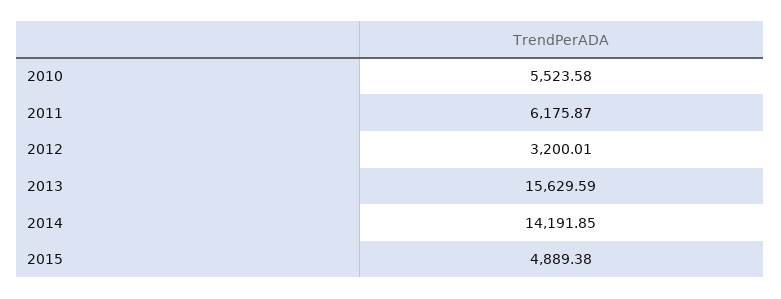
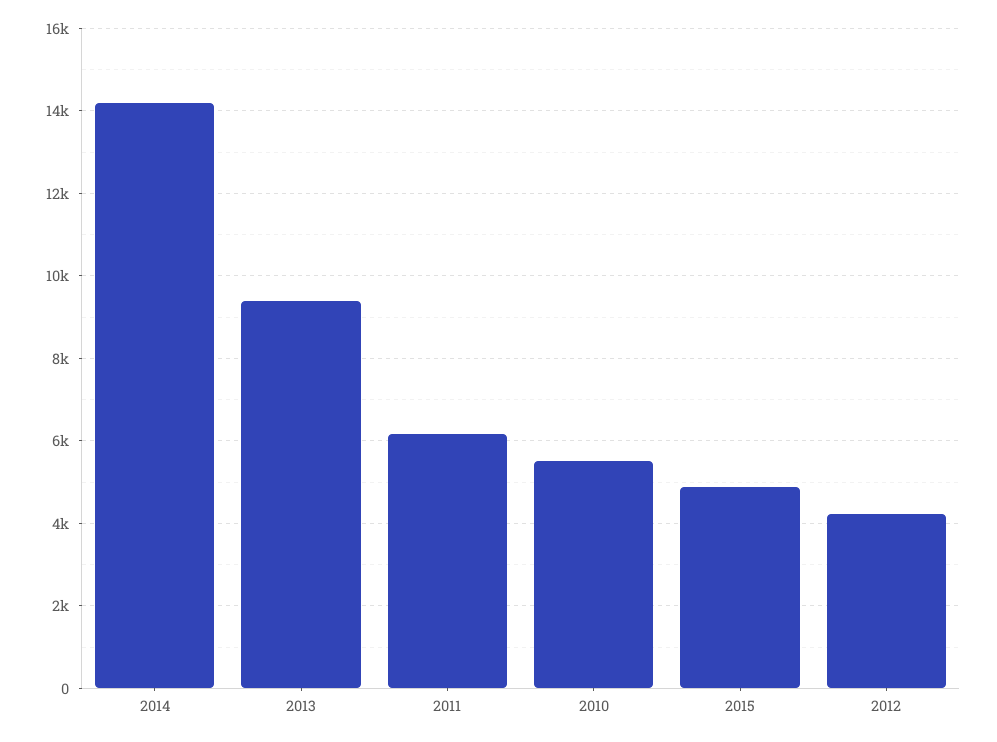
2012: 3200.01 -> 4200
2013: 15629.59 -> 9400

